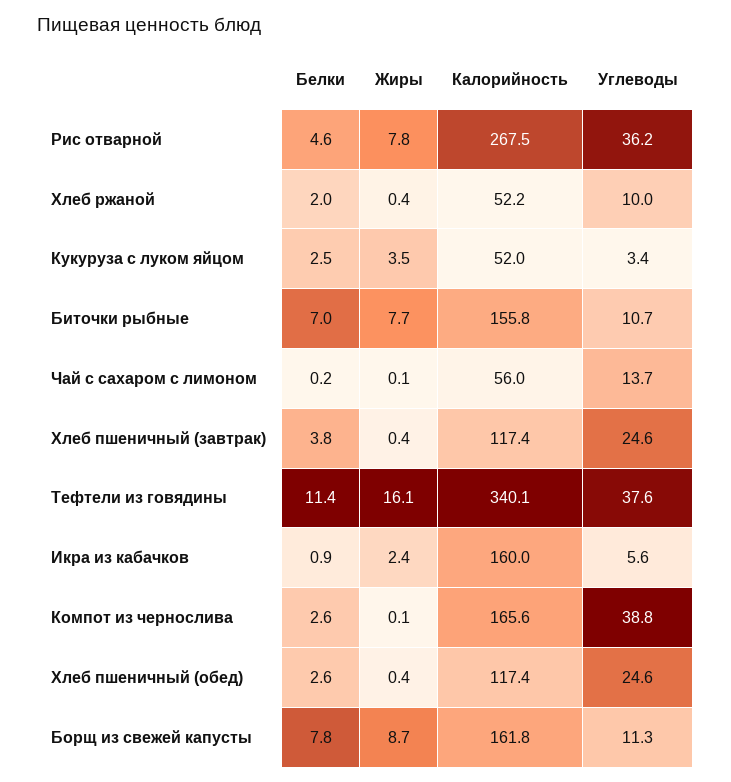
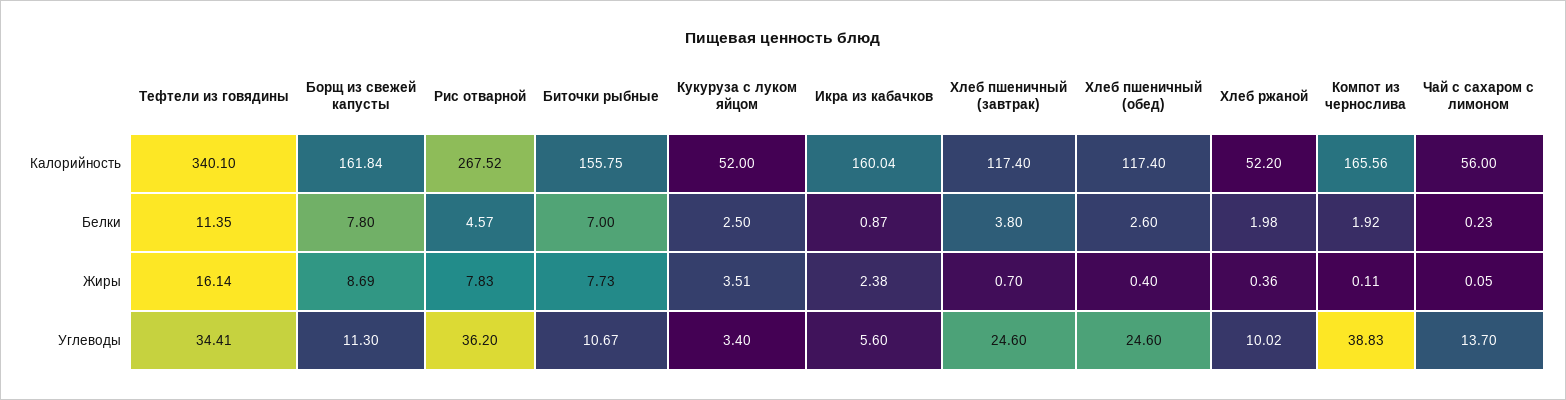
Жиры, Хлеб пшеничный (завтрак): 0.4 -> 0.7
Углеводы, Тефтели из говядины: 37.6 -> 34.41
Белки, Компот из чернослива: 2.6 -> 1.92

